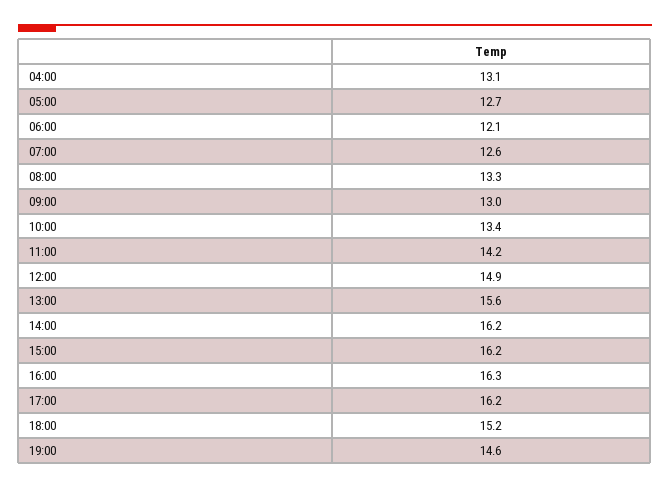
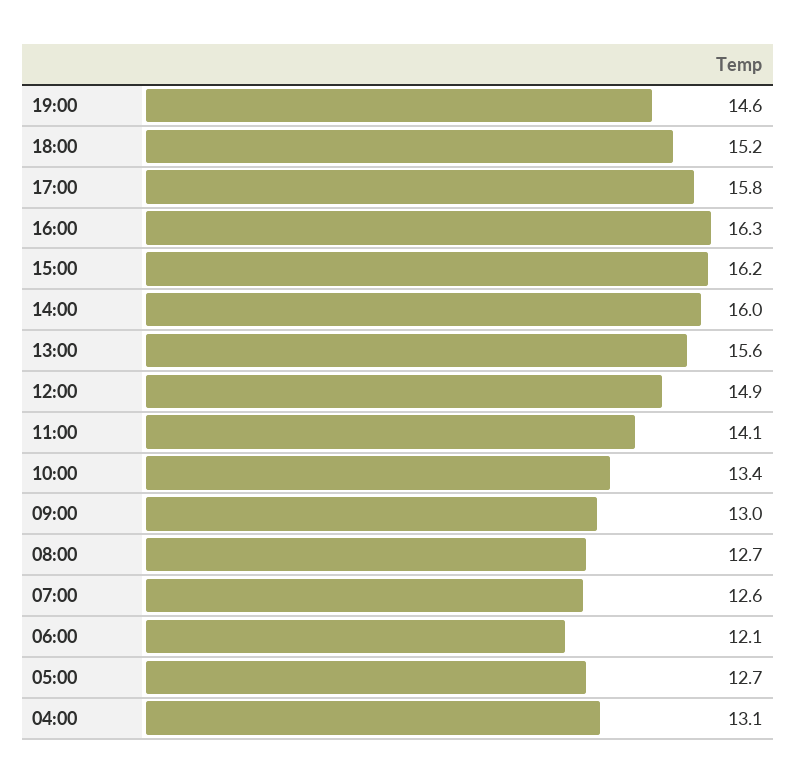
08:00: 13.3 -> 12.7
11:00: 14.2 -> 14.1
14:00: 16.2 -> 16
17:00: 16.2 -> 15.8

